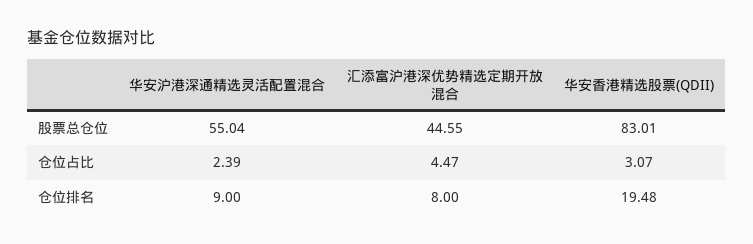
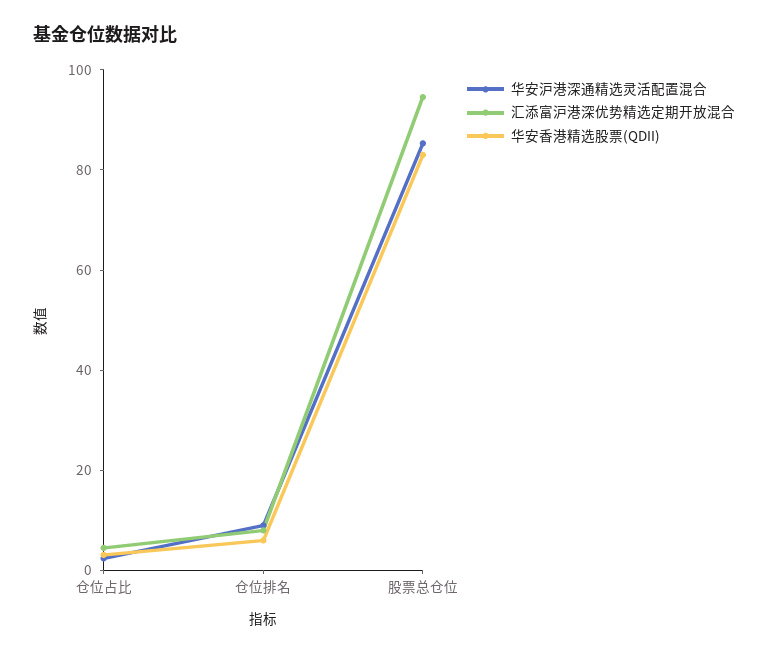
华安沪港深通精选灵活配置混合, 股票总仓位: 55.04 -> 85
汇添富沪港深优势精选定期开放混合, 股票总仓位: 44.55 -> 95
华安香港精选股票(QDII), 仓位排名: 19.48 -> 5

